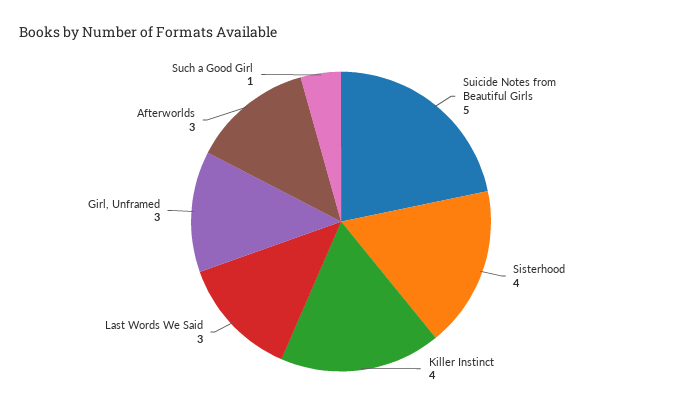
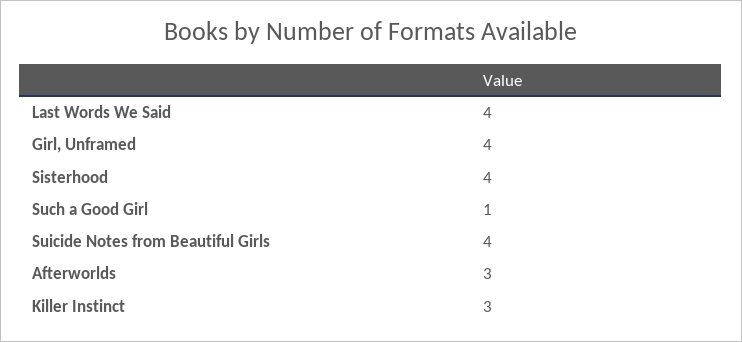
Suicide Notes from Beautiful Girls: 5 -> 4
Killer Instinct: 4 -> 3
Last Words We Said: 3 -> 4
Girl, Unframed: 3 -> 4

